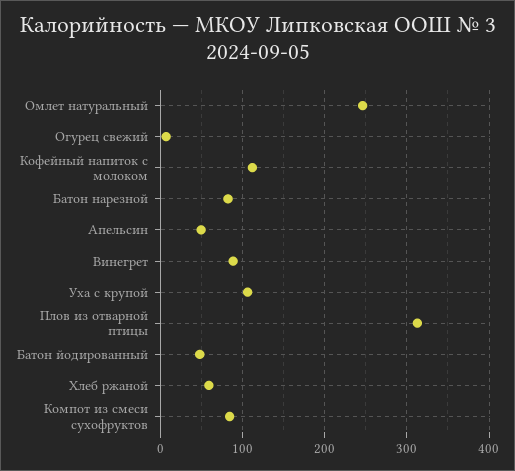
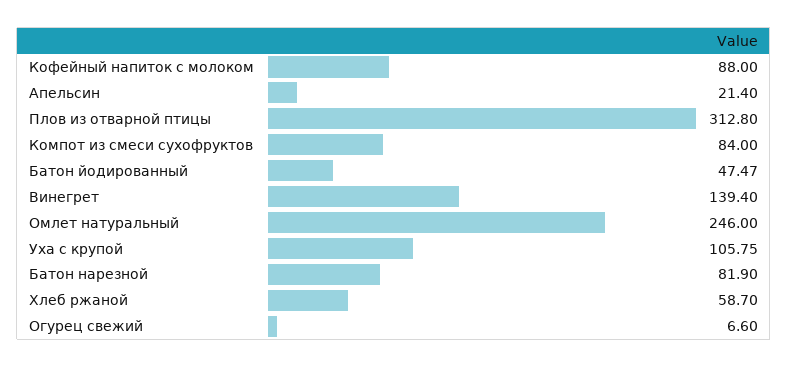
Кофейный напиток с молоком: 110 -> 88
Апельсин: 50 -> 21.4
Винегрет: 90 -> 139.4

